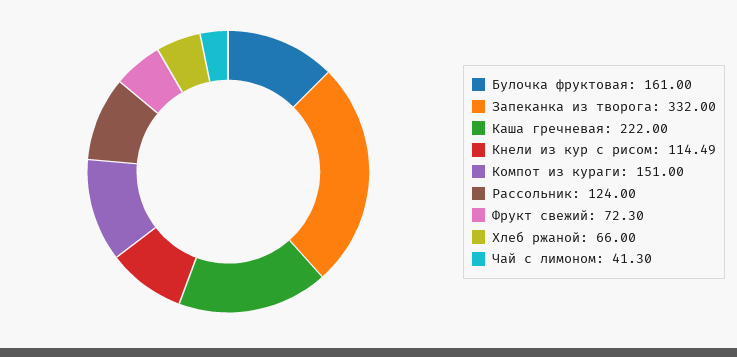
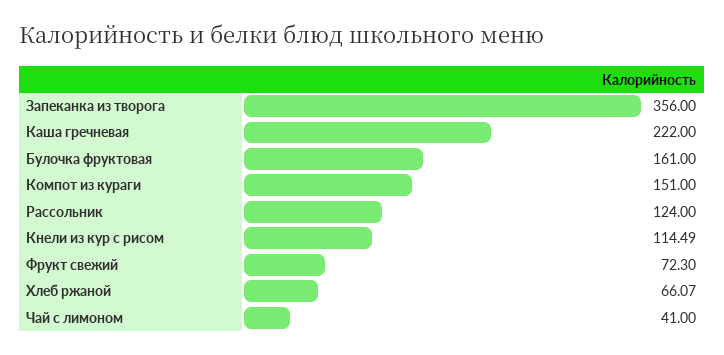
Запеканка из творога: 332 -> 356
Хлеб ржаной: 66 -> 66.07
Чай с лимоном: 41.3 -> 41

